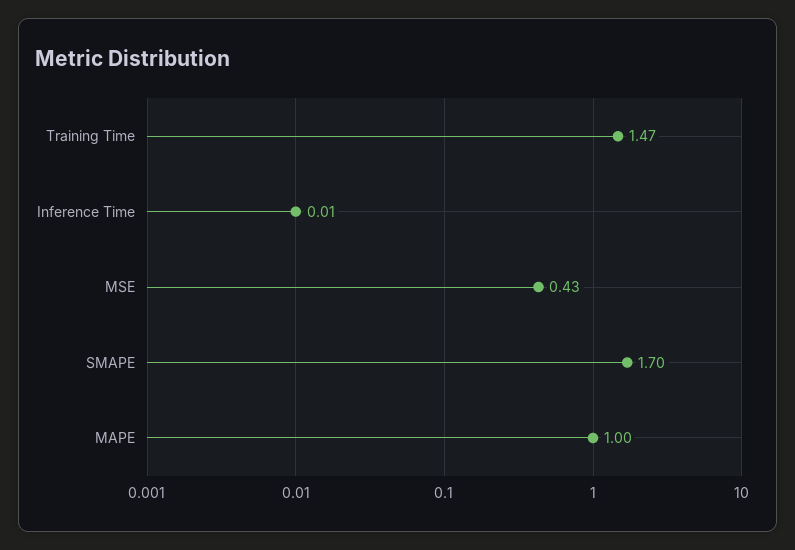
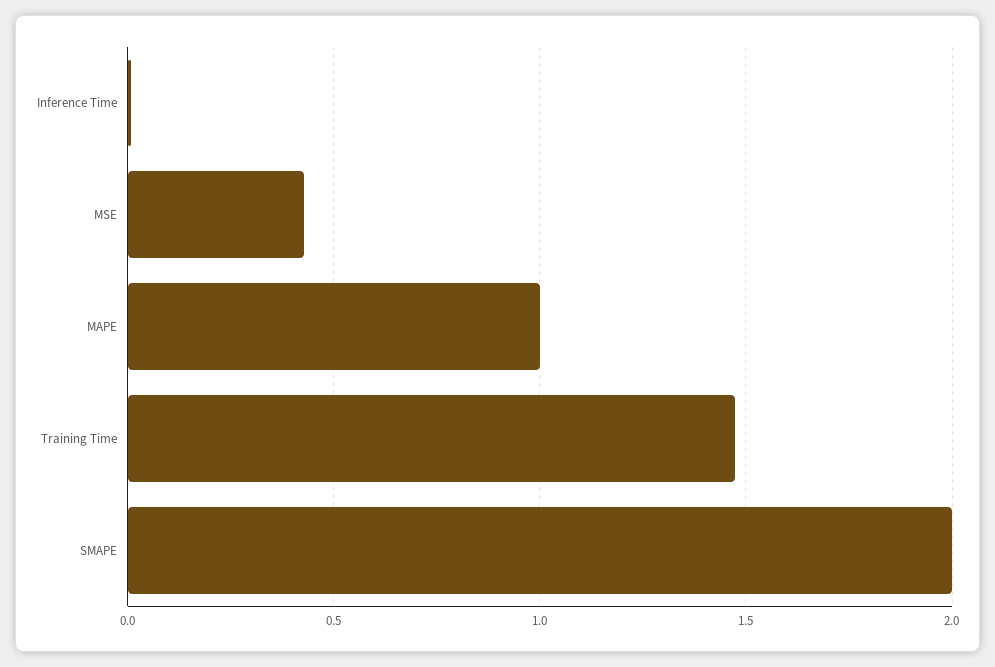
SMAPE: 1.7 -> 2

